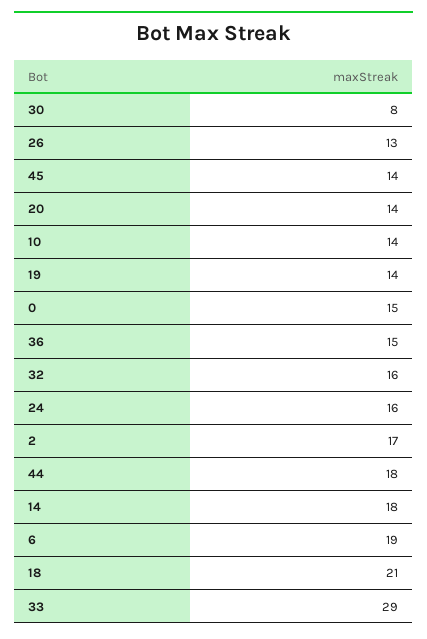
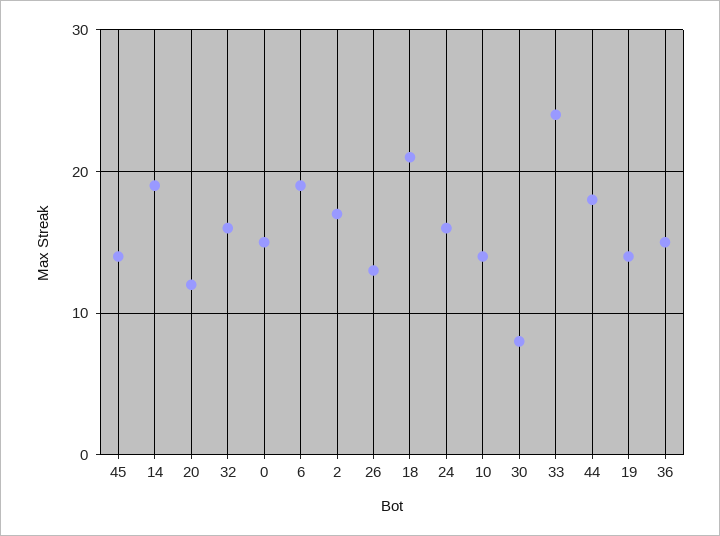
20: 14 -> 12
14: 18 -> 19
33: 29 -> 24

